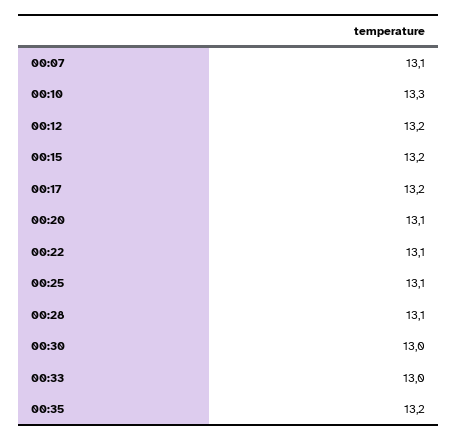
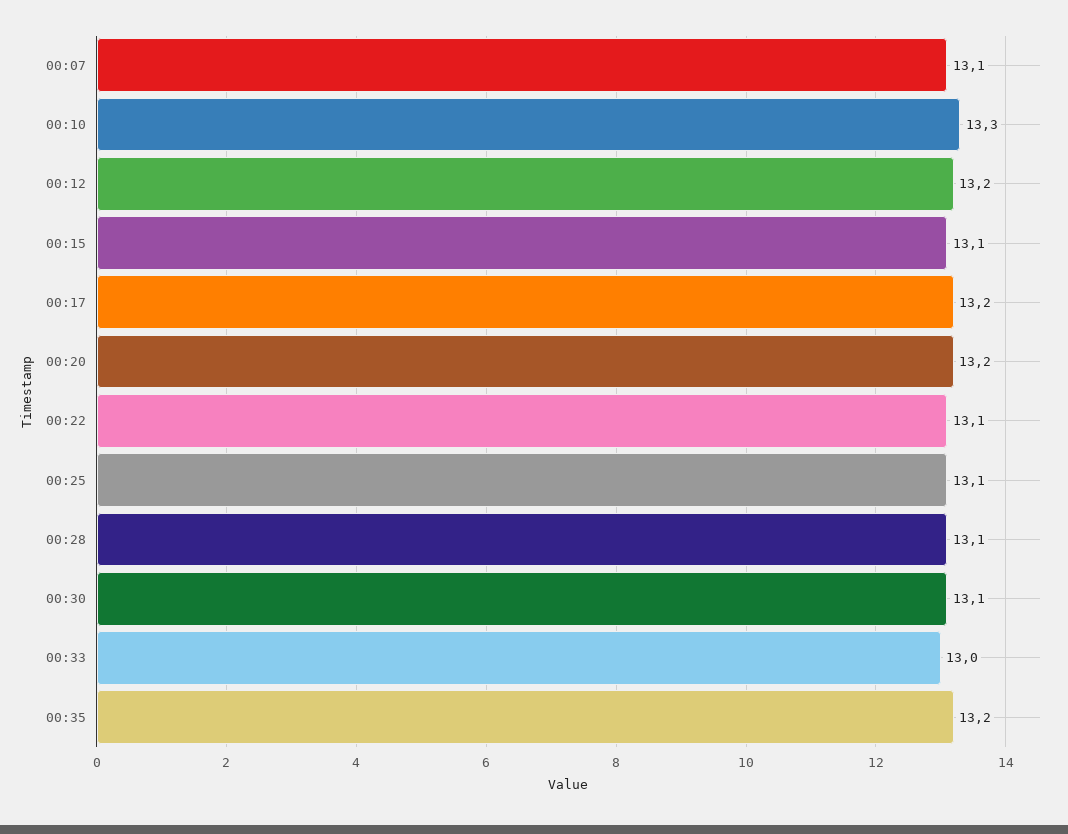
00:15: 13.2 -> 13.1
00:20: 13.1 -> 13.2
00:30: 13 -> 13.1

